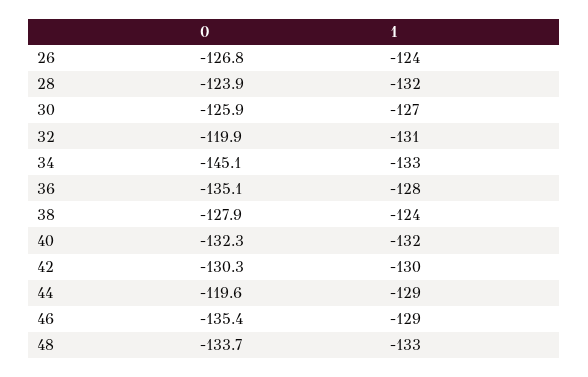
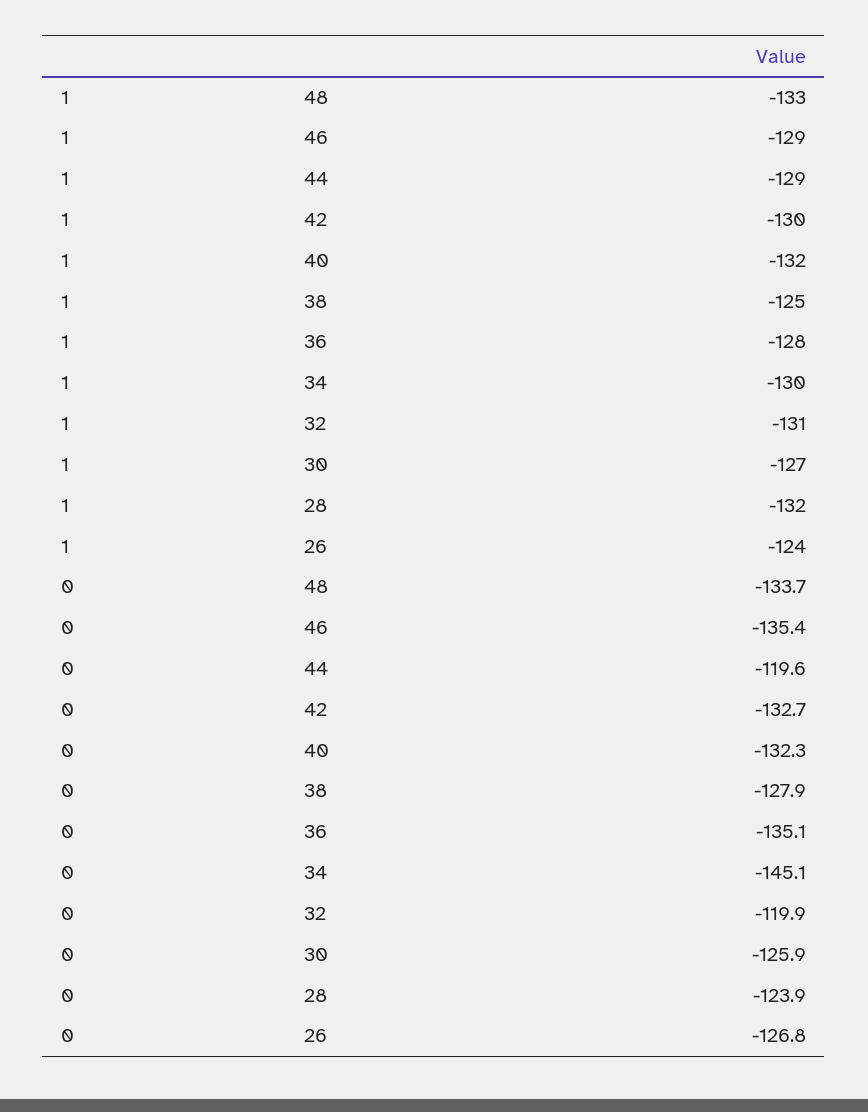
1, 34: -133 -> -130
1, 38: -124 -> -125
0, 42: -130.3 -> -132.7

